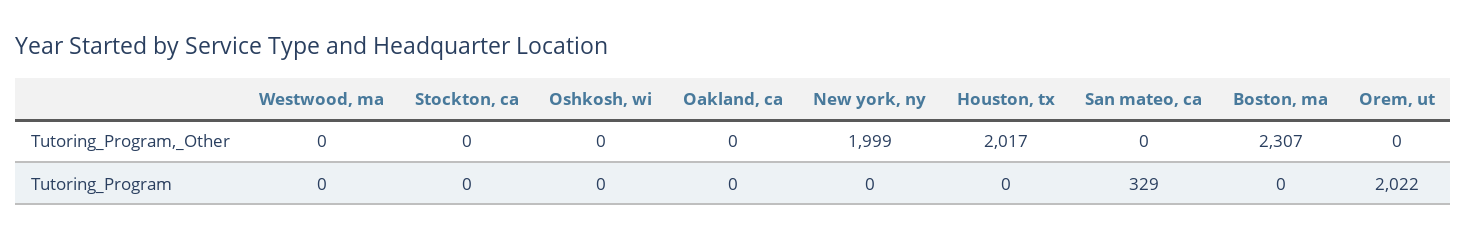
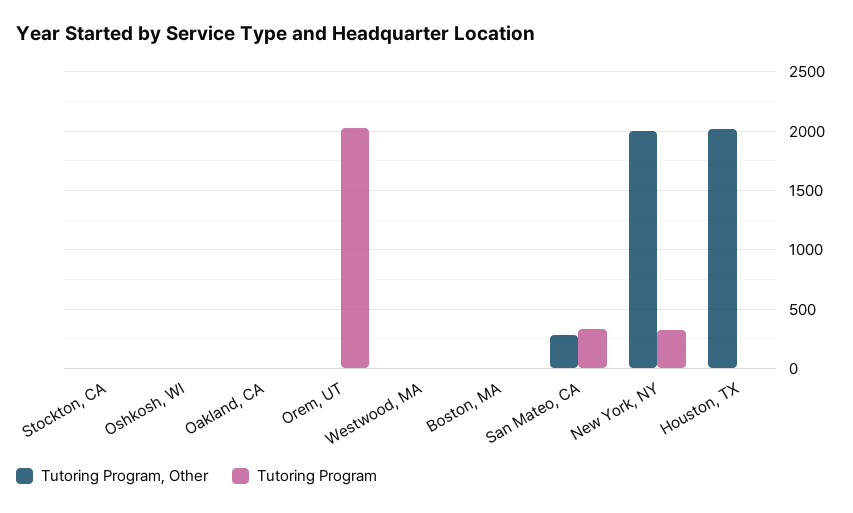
Tutoring_Program,_Other, San mateo, ca: 0 -> 300
Tutoring_Program,_Other, Boston, ma: 2307 -> 0
Tutoring_Program, New york, ny: 0 -> 300

